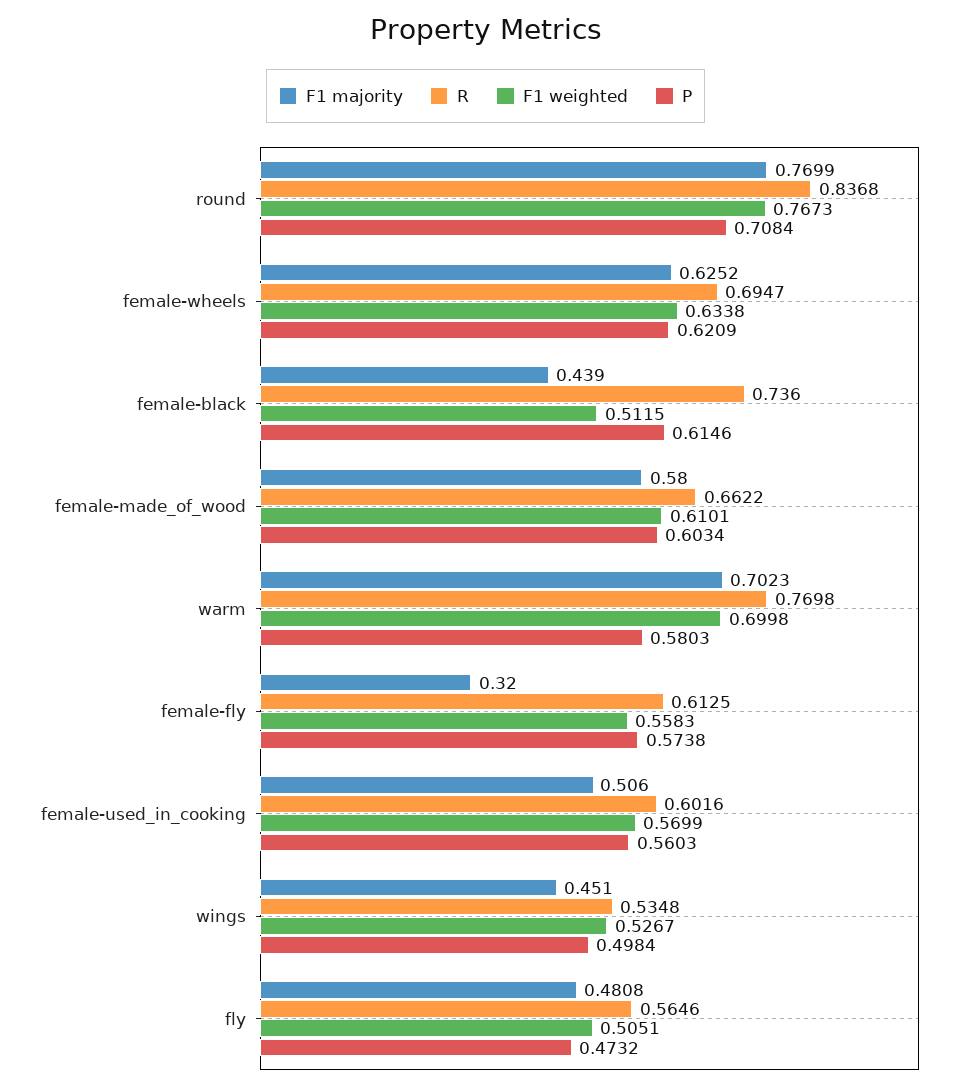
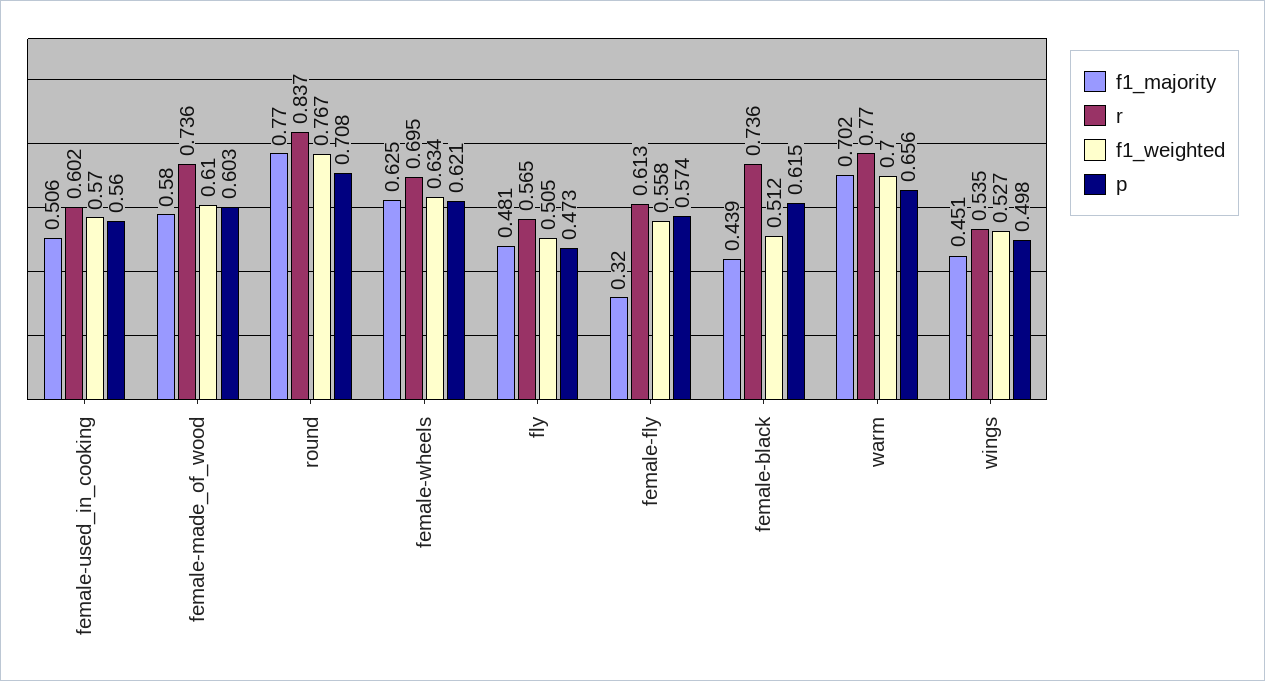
R, female-made_of_wood: 0.6622 -> 0.736
P, warm: 0.5803 -> 0.656

